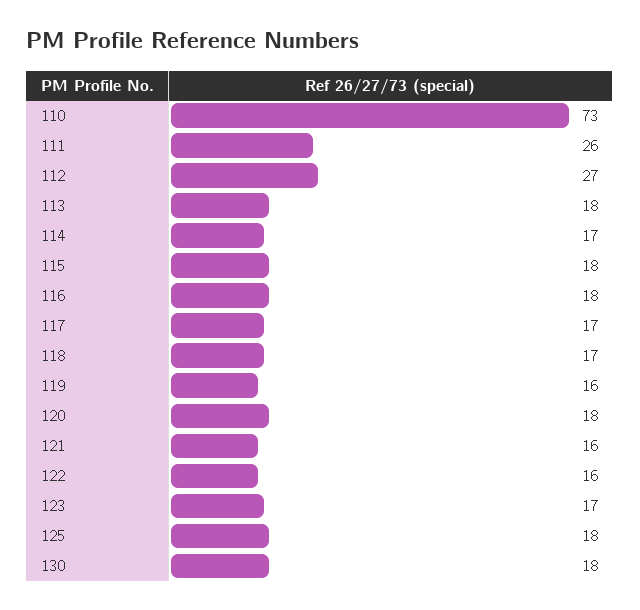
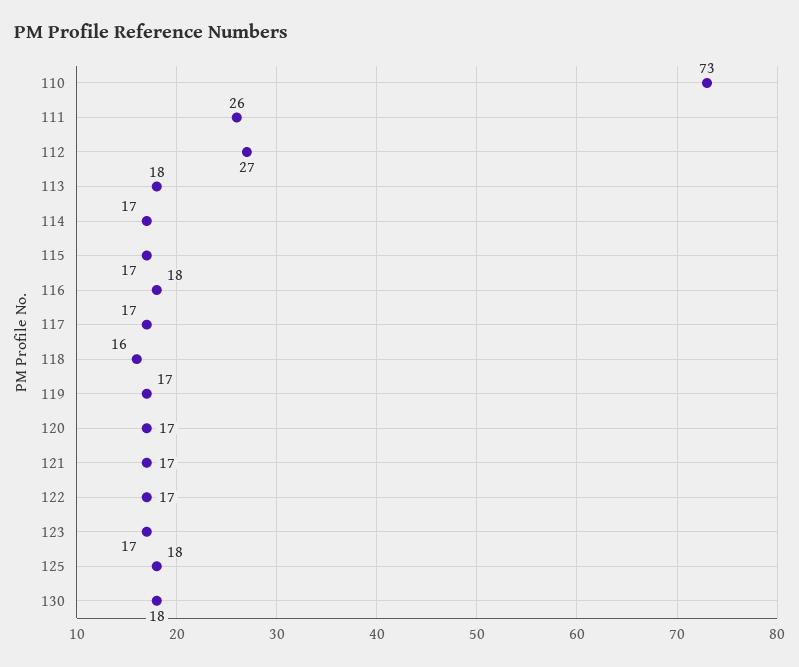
115: 18 -> 17
118: 17 -> 16
119: 16 -> 17
120: 18 -> 17
121: 16 -> 17
122: 16 -> 17

